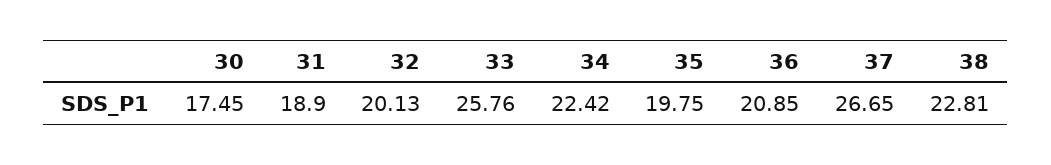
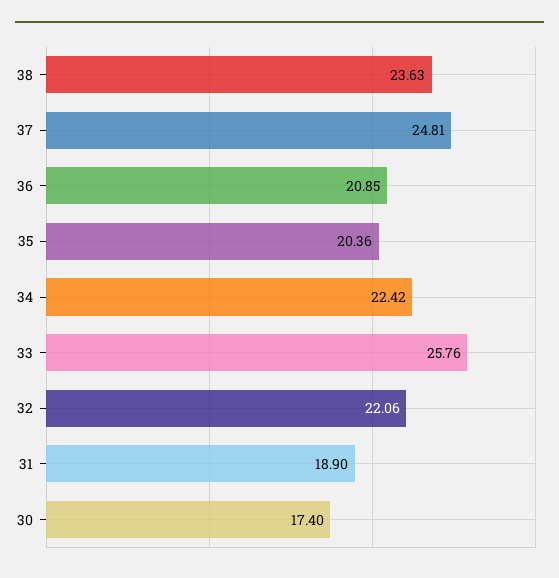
30: 17.45 -> 17.4
32: 20.13 -> 22.06
35: 19.75 -> 20.36
37: 26.65 -> 24.81
38: 22.81 -> 23.63

